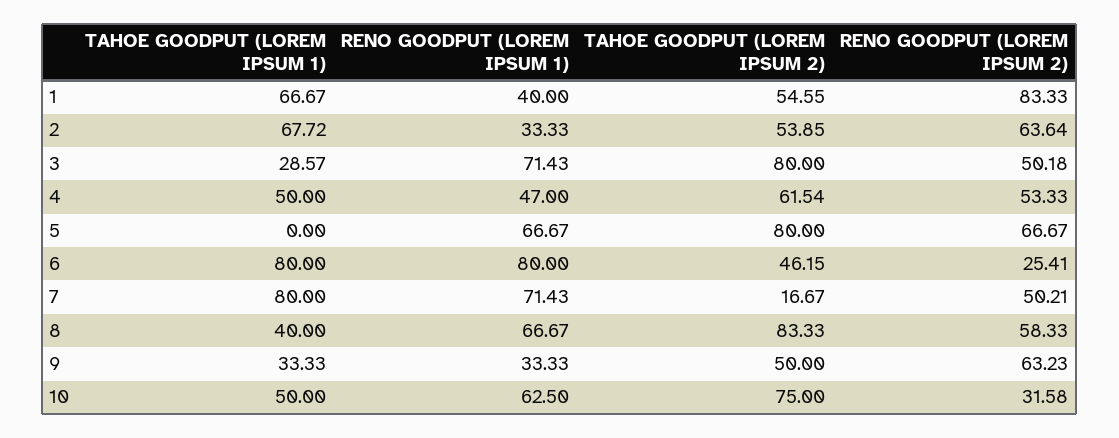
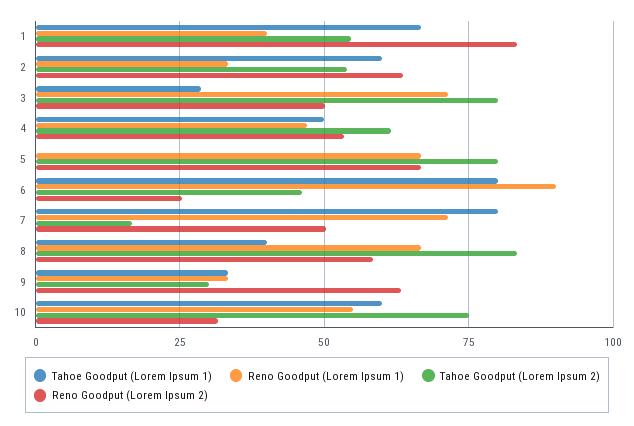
TAHOE GOODPUT (LOREM IPSUM 1), 2: 67.72 -> 60
RENO GOODPUT (LOREM IPSUM 1), 6: 80 -> 90
TAHOE GOODPUT (LOREM IPSUM 2), 9: 50 -> 30
TAHOE GOODPUT (LOREM IPSUM 1), 10: 50 -> 60
RENO GOODPUT (LOREM IPSUM 1), 10: 62.5 -> 55

